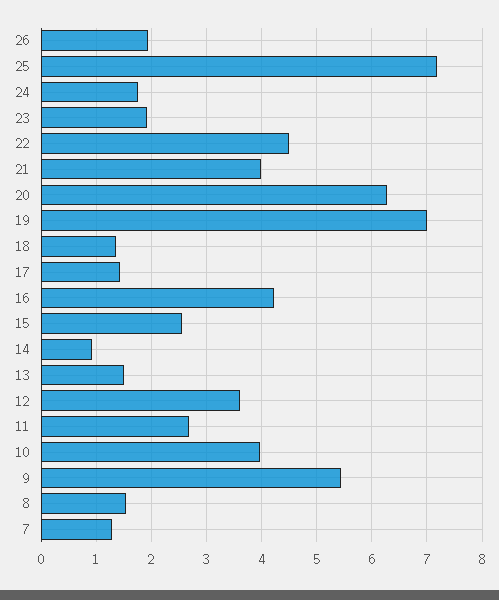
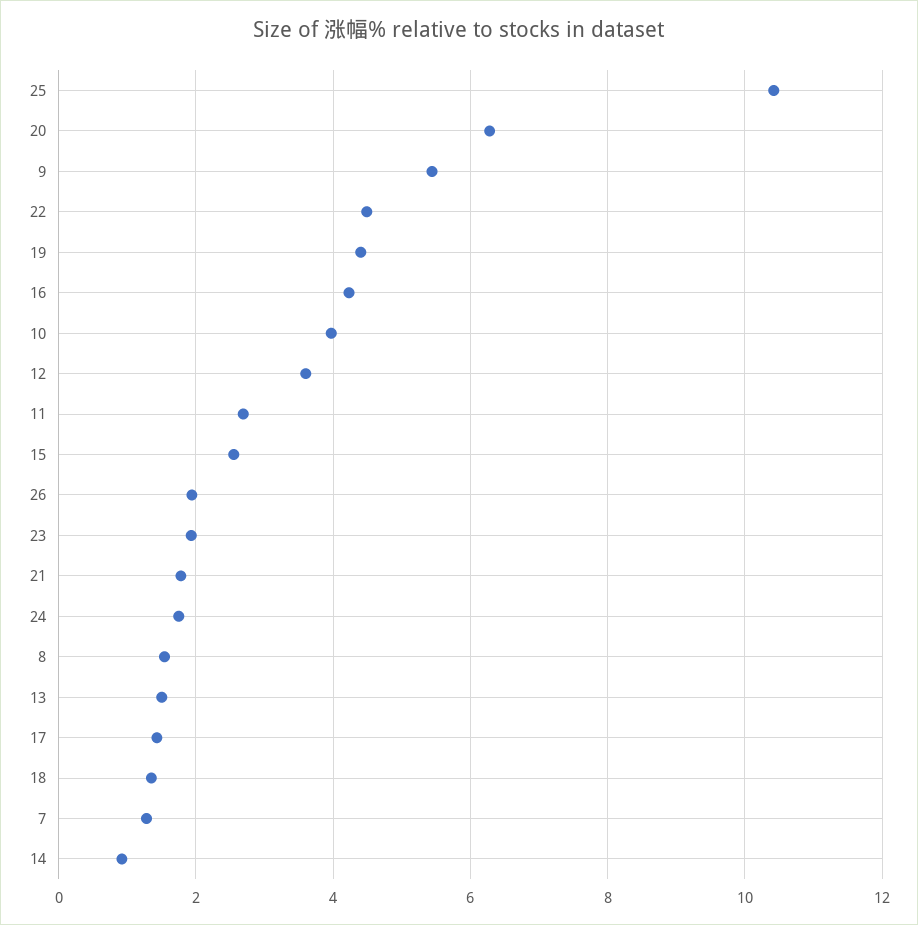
25: 7.2 -> 10.4
21: 4 -> 1.8
19: 7 -> 4.4

